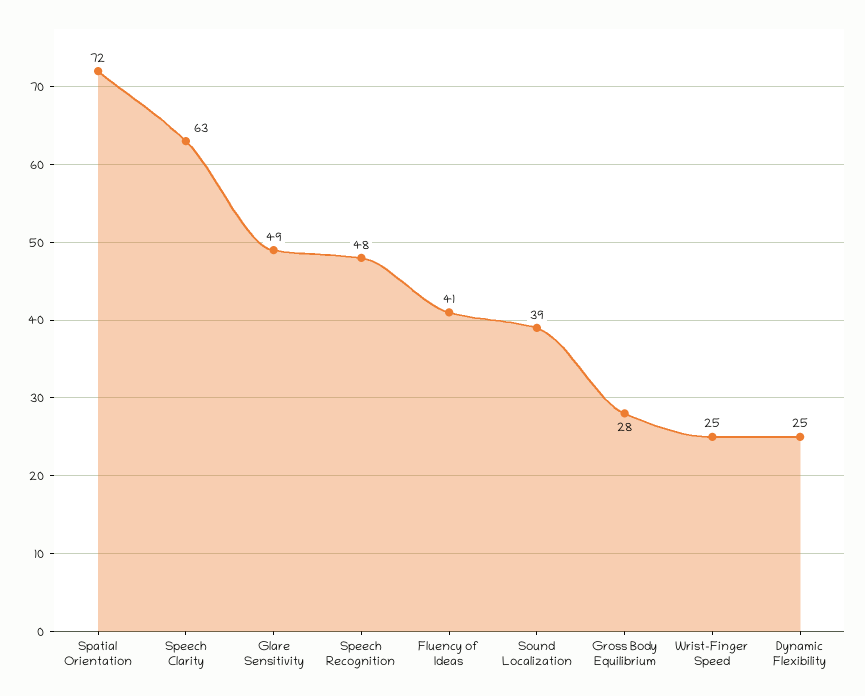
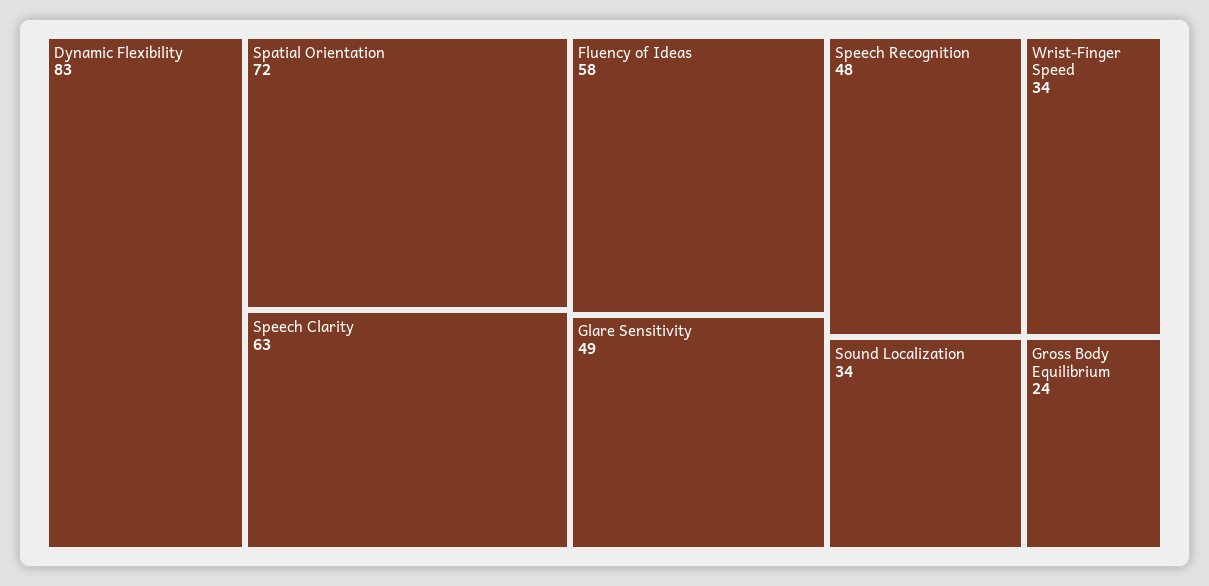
Fluency of Ideas: 41 -> 58
Sound Localization: 39 -> 34
Gross Body Equilibrium: 28 -> 24
Wrist-Finger Speed: 25 -> 34
Dynamic Flexibility: 25 -> 83

